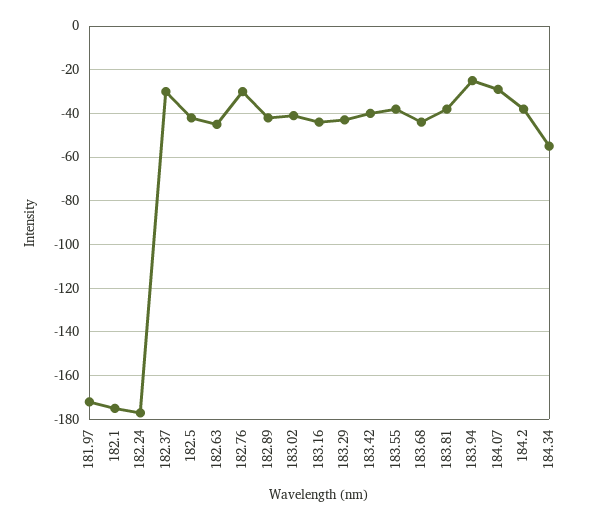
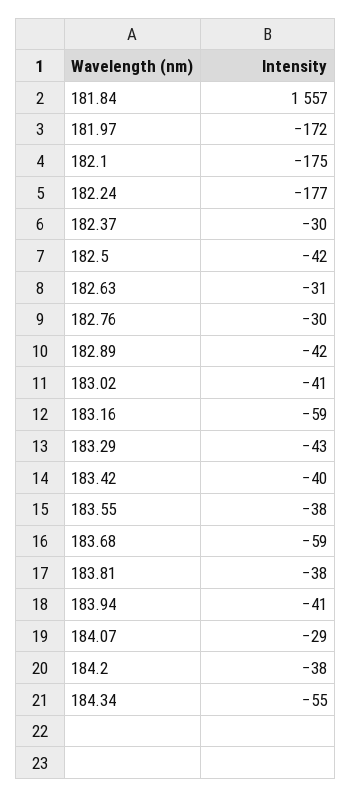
182.63: -45 -> -31
183.16: -45 -> -59
183.68: -45 -> -59
183.94: -25 -> -41
181.84: none -> 1557

